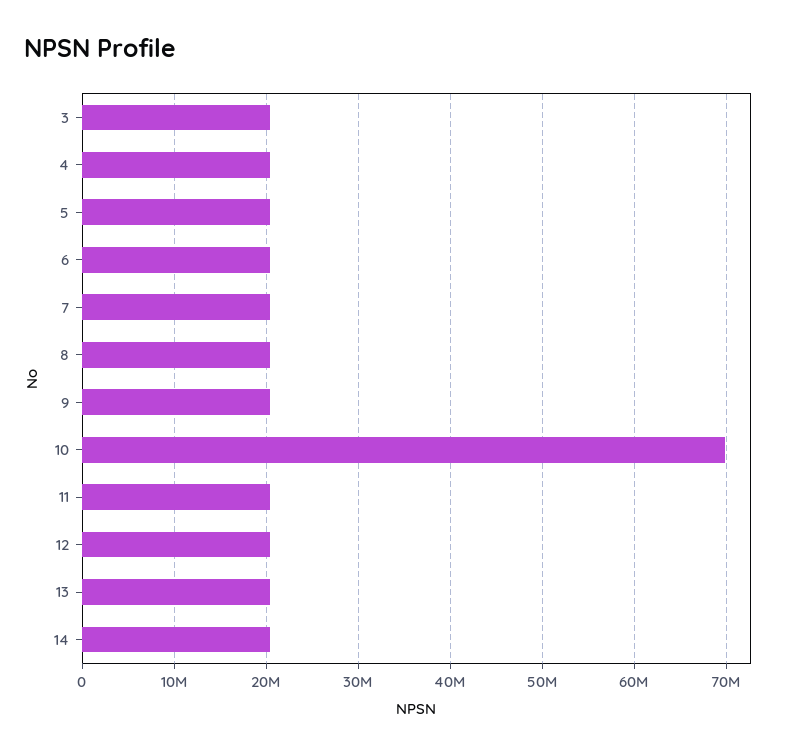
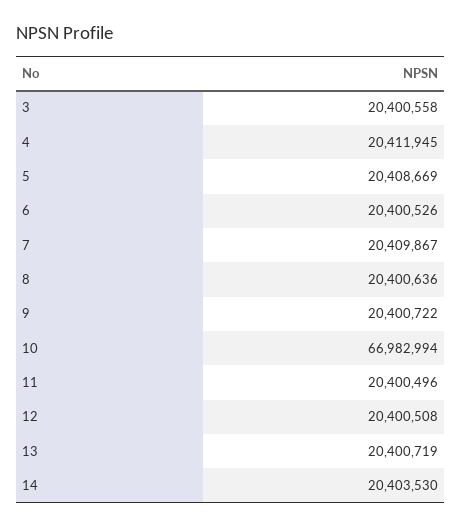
10: 70000000 -> 66982994

